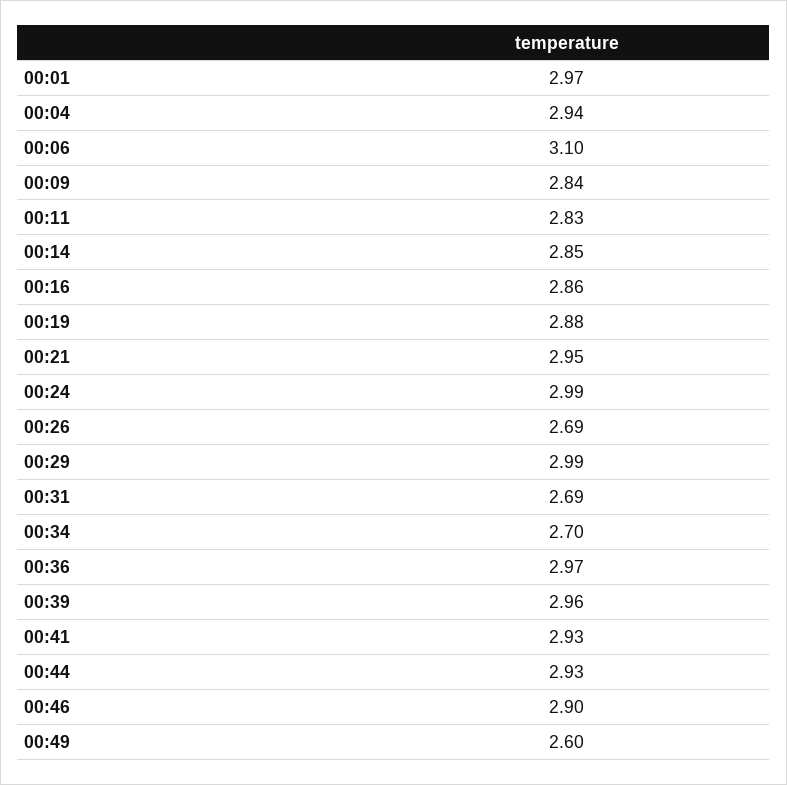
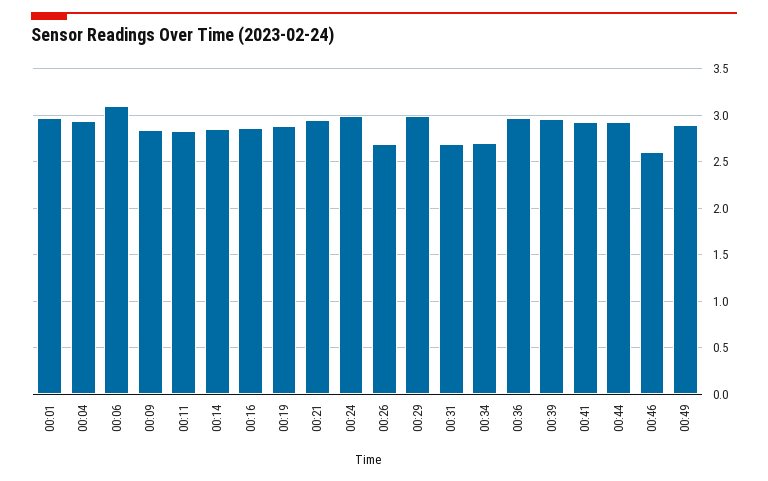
00:46: 2.9 -> 2.6
00:49: 2.6 -> 2.9

